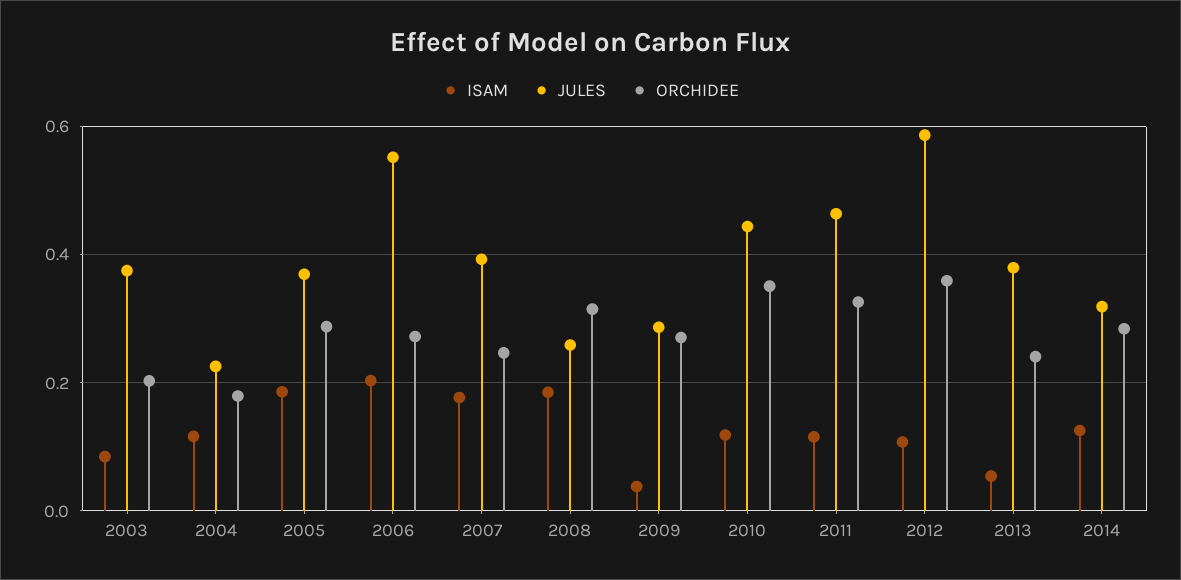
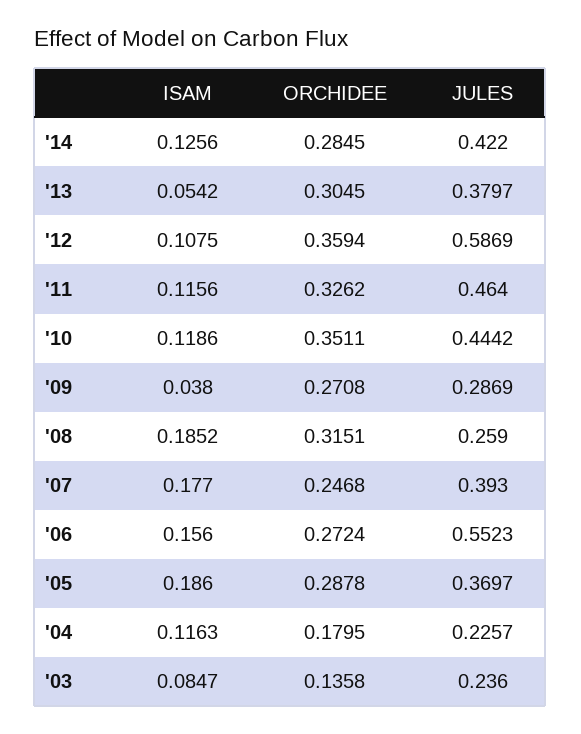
JULES, 2003: 0.38 -> 0.236
ORCHIDEE, 2003: 0.2 -> 0.1358
ISAM, 2006: 0.2 -> 0.156
ORCHIDEE, 2013: 0.24 -> 0.3045
JULES, 2014: 0.32 -> 0.422

